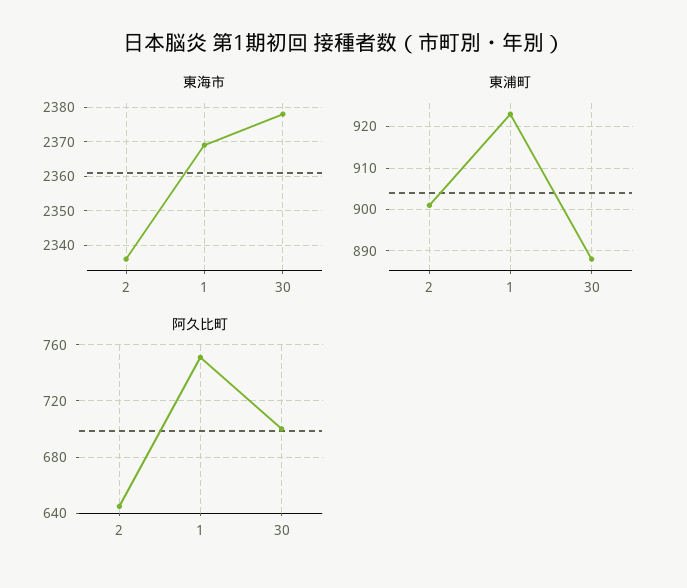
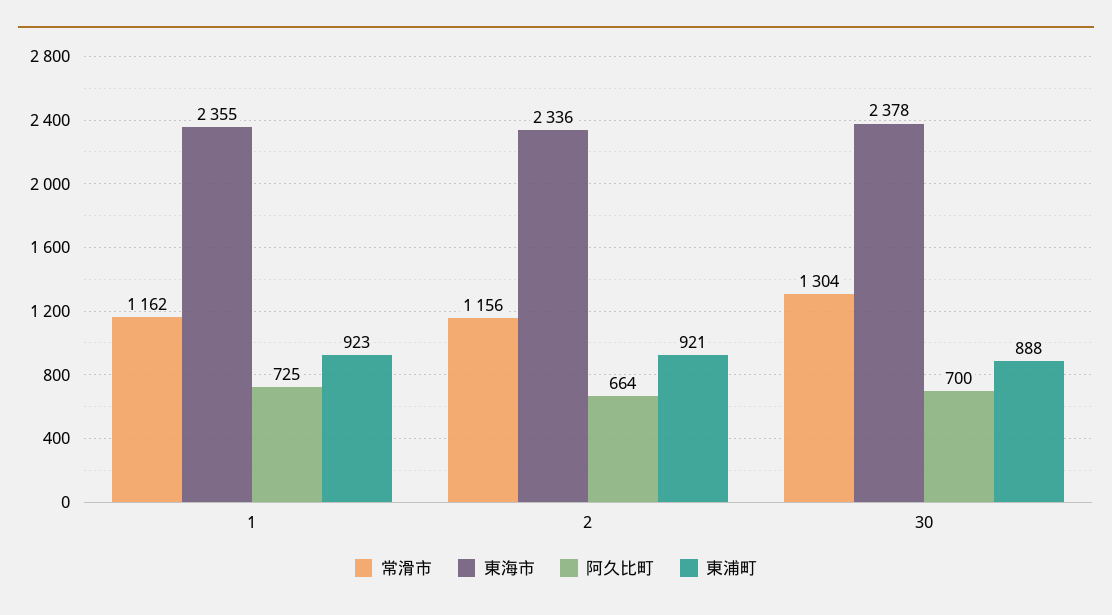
東海市, 1: 2370 -> 2355
東浦町, 2: 900 -> 921
阿久比町, 2: 645 -> 664
阿久比町, 1: 750 -> 725
常滑市, 1: none -> 1162
常滑市, 2: none -> 1156
常滑市, 30: none -> 1304

